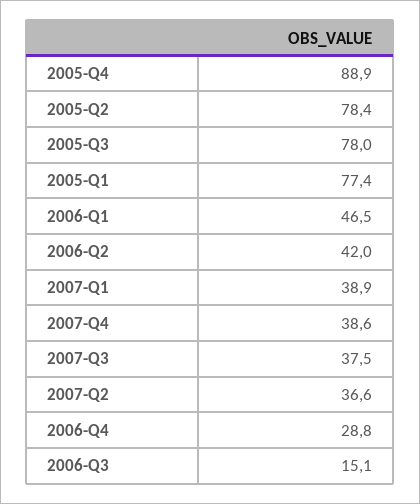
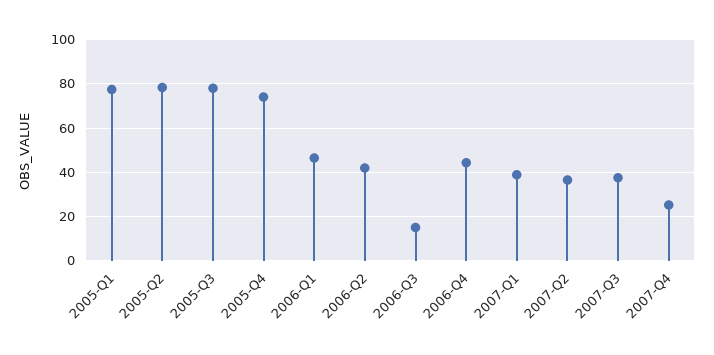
2005-Q4: 88.9 -> 75
2007-Q4: 38.6 -> 25
2006-Q4: 28.8 -> 45

